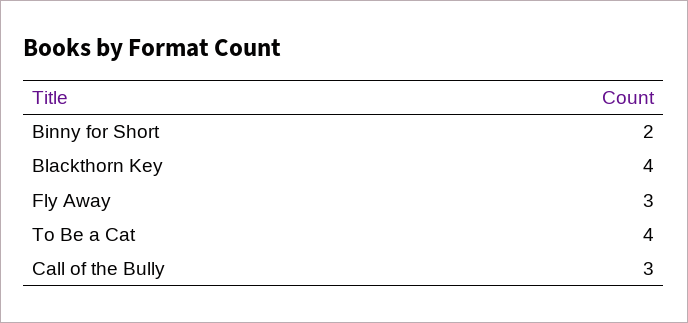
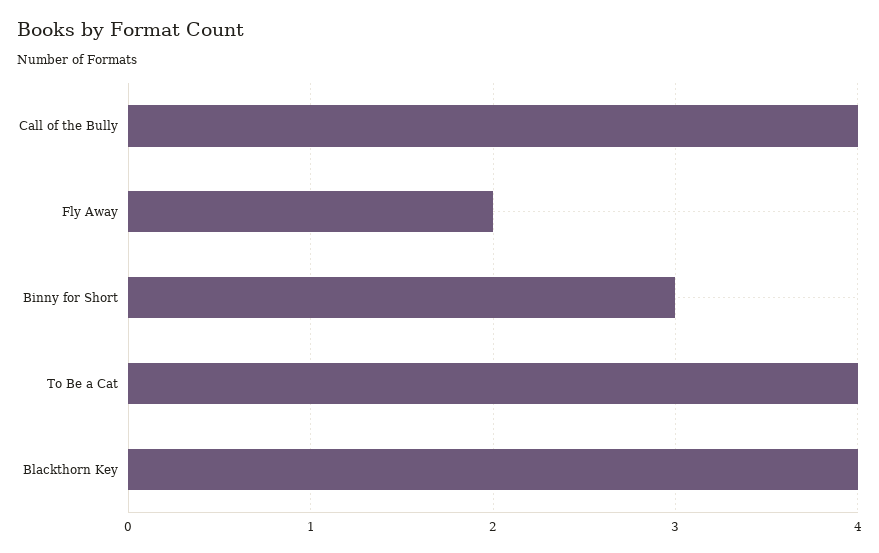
Binny for Short: 2 -> 3
Fly Away: 3 -> 2
Call of the Bully: 3 -> 4

